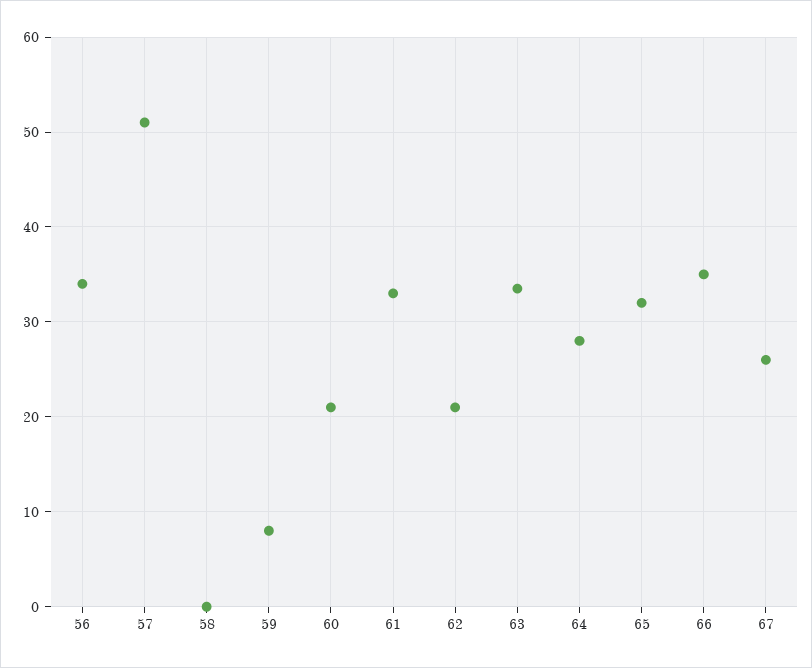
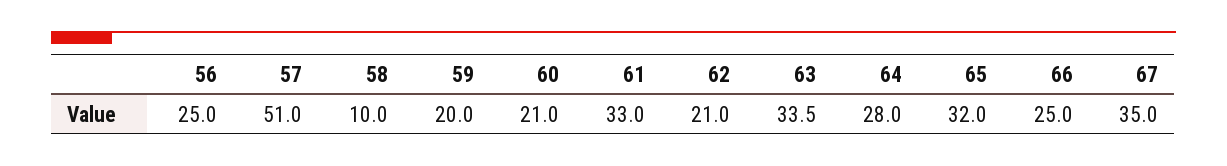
56: 34 -> 25
58: 0 -> 10
59: 8 -> 20
66: 35 -> 25
67: 26 -> 35

